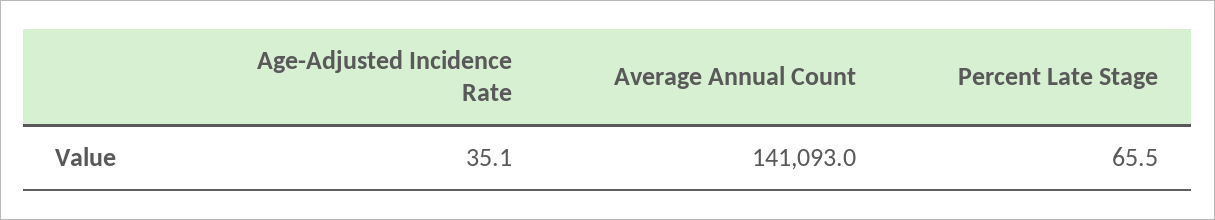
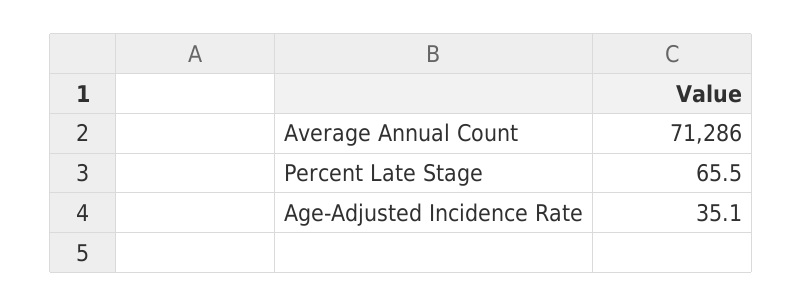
Average Annual Count: 141093 -> 71286

